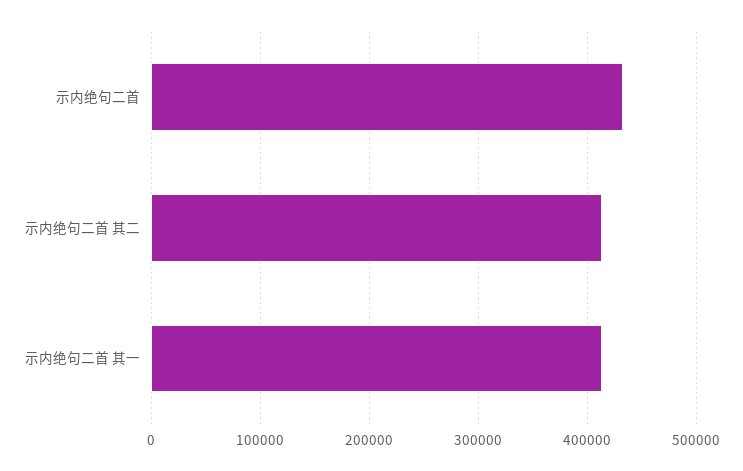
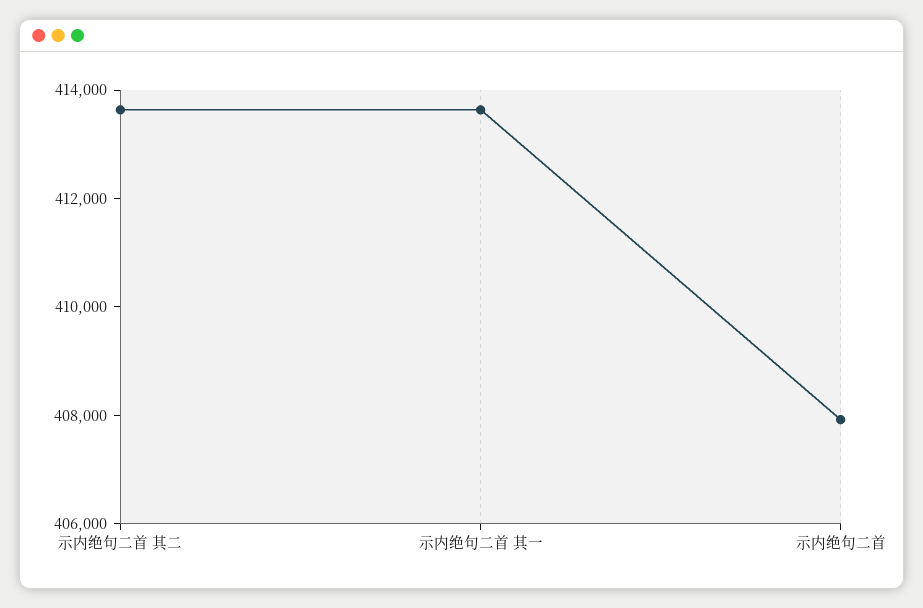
示内绝句二首: 430000 -> 408000

